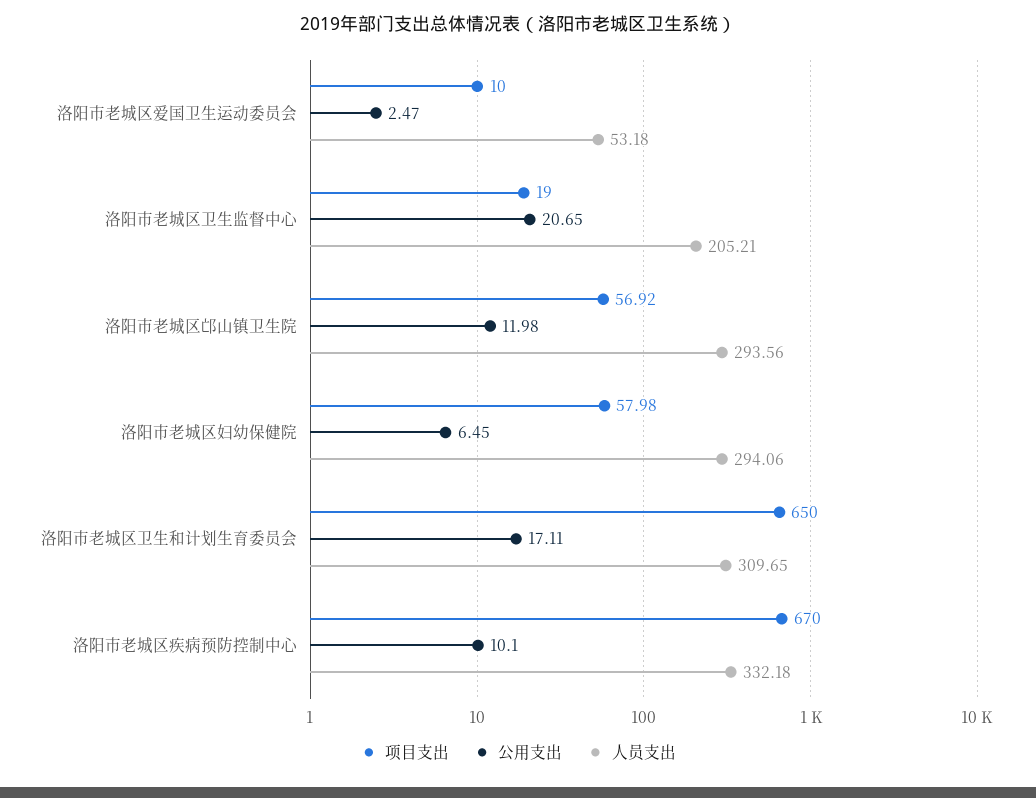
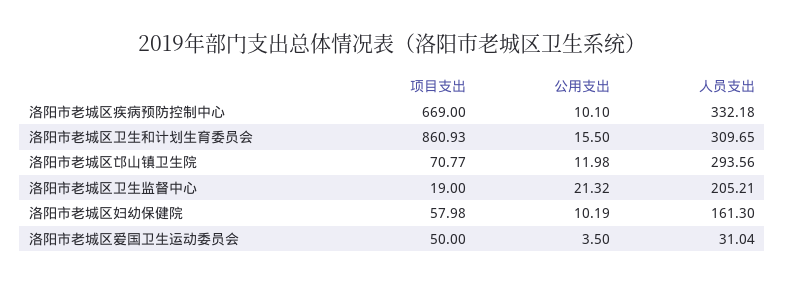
项目支出, 洛阳市老城区爱国卫生运动委员会: 10 -> 50
公用支出, 洛阳市老城区爱国卫生运动委员会: 2.47 -> 3.5
人员支出, 洛阳市老城区爱国卫生运动委员会: 53.18 -> 31.04
公用支出, 洛阳市老城区卫生监督中心: 20.65 -> 21.32
项目支出, 洛阳市老城区邙山镇卫生院: 56.92 -> 70.77
公用支出, 洛阳市老城区妇幼保健院: 6.45 -> 10.19
人员支出, 洛阳市老城区妇幼保健院: 294.06 -> 161.3
项目支出, 洛阳市老城区卫生和计划生育委员会: 650 -> 860.93
公用支出, 洛阳市老城区卫生和计划生育委员会: 17.11 -> 15.5
项目支出, 洛阳市老城区疾病预防控制中心: 670 -> 669

